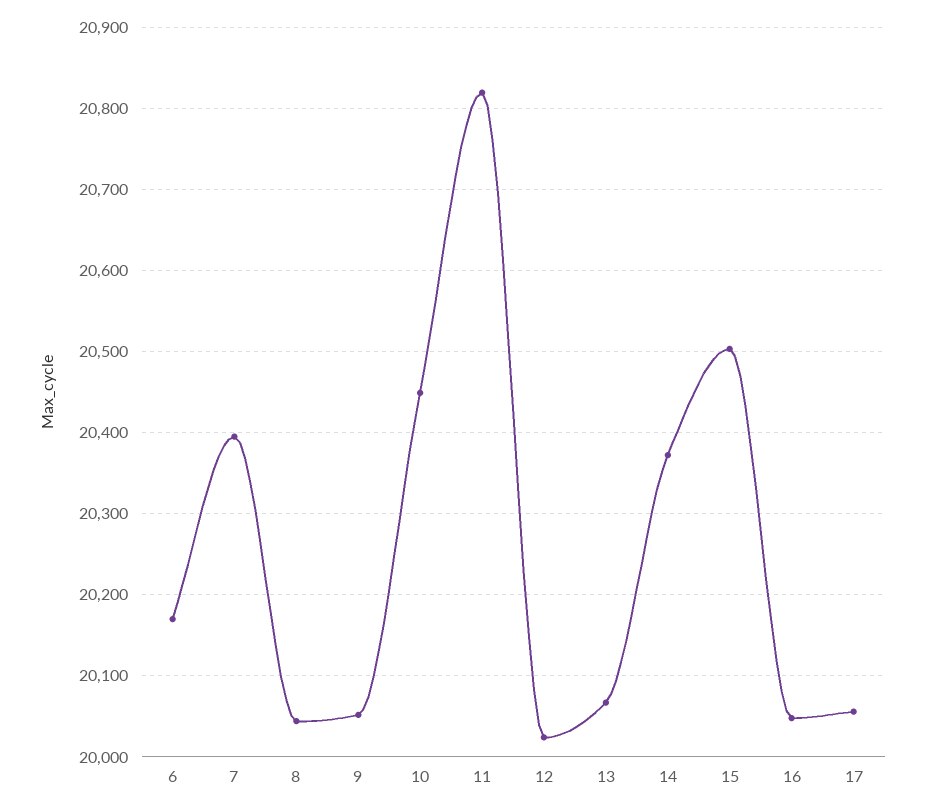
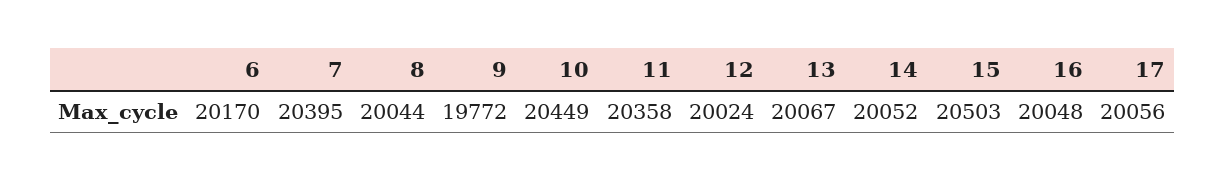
9: 20050 -> 19772
11: 20820 -> 20358
14: 20370 -> 20052

